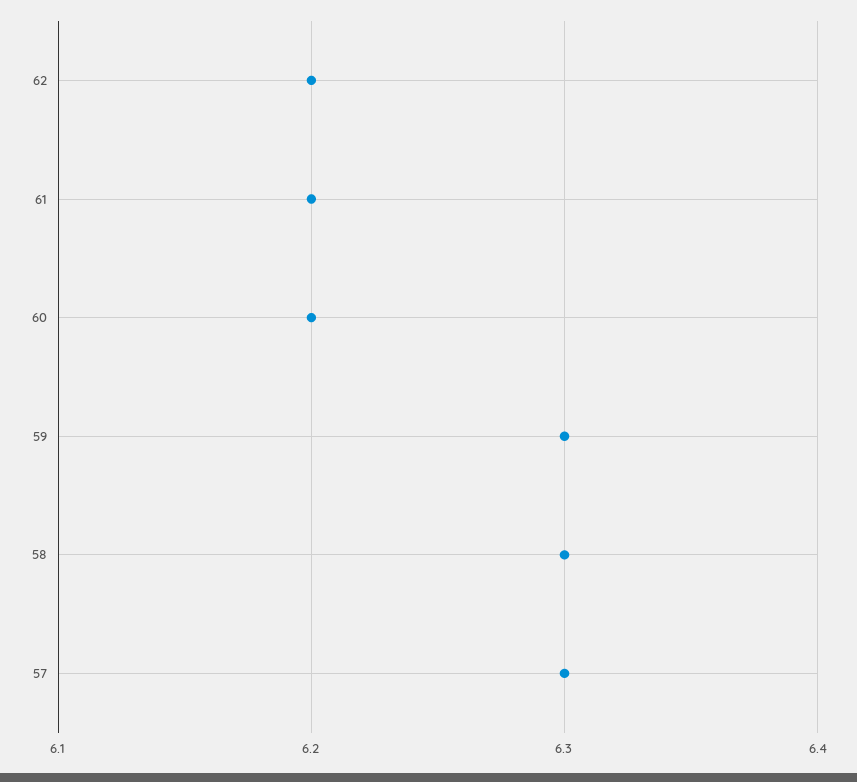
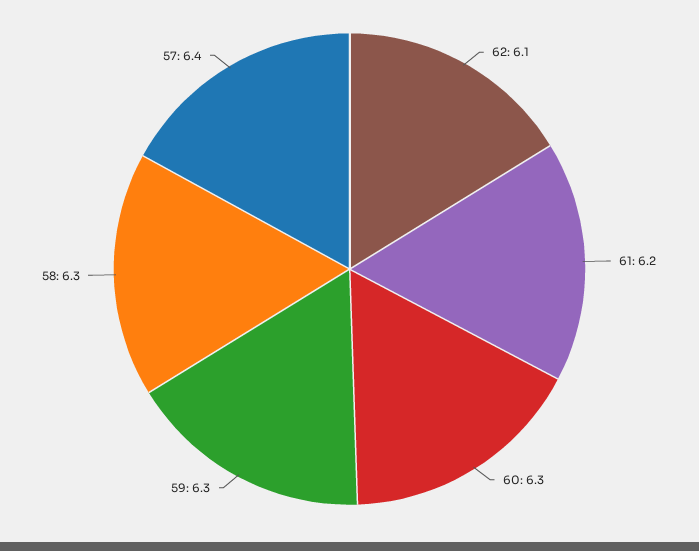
62: 6.2 -> 6.1
60: 6.2 -> 6.3
57: 6.3 -> 6.4

